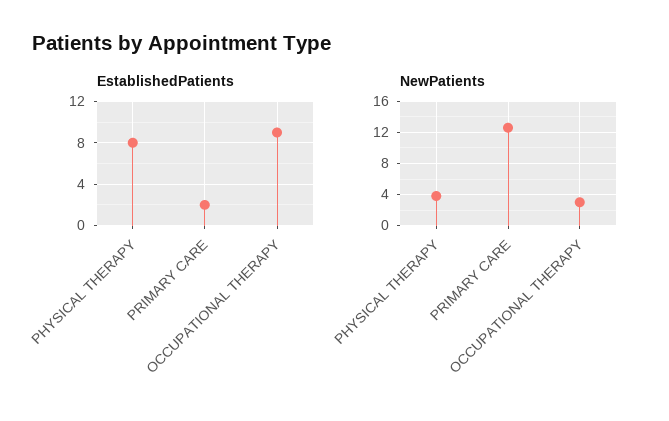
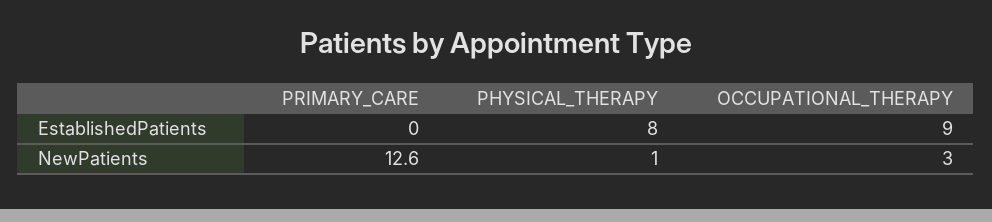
EstablishedPatients, PRIMARY CARE: 2 -> 0
NewPatients, PHYSICAL THERAPY: 4 -> 1

